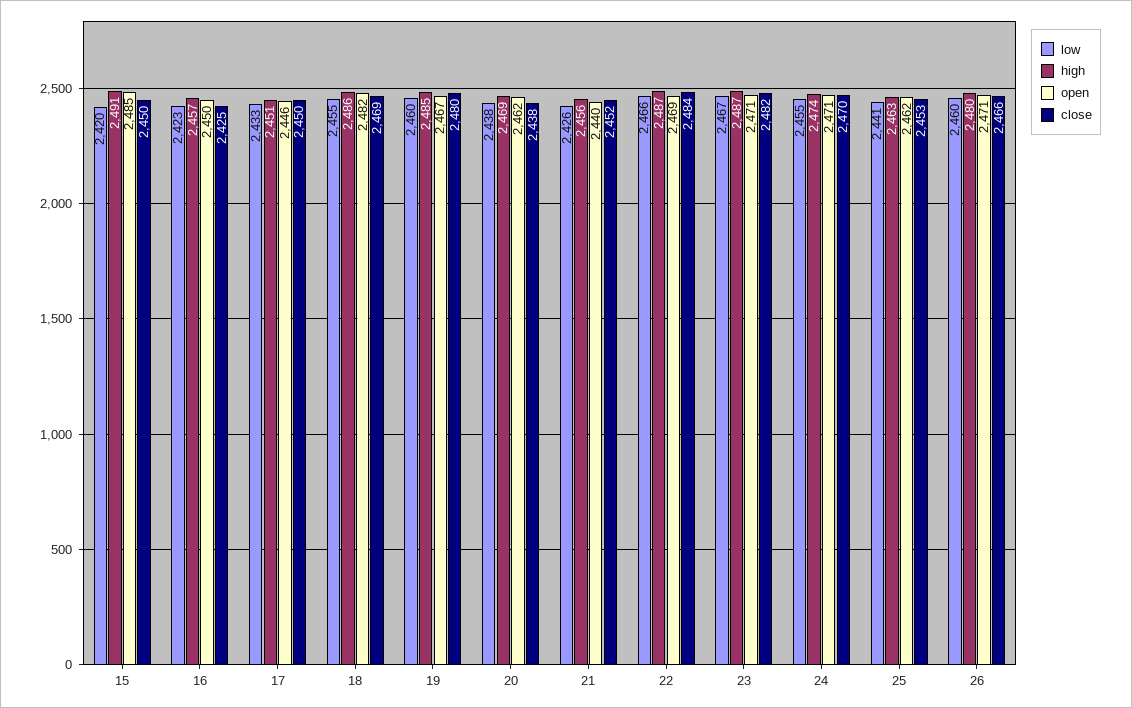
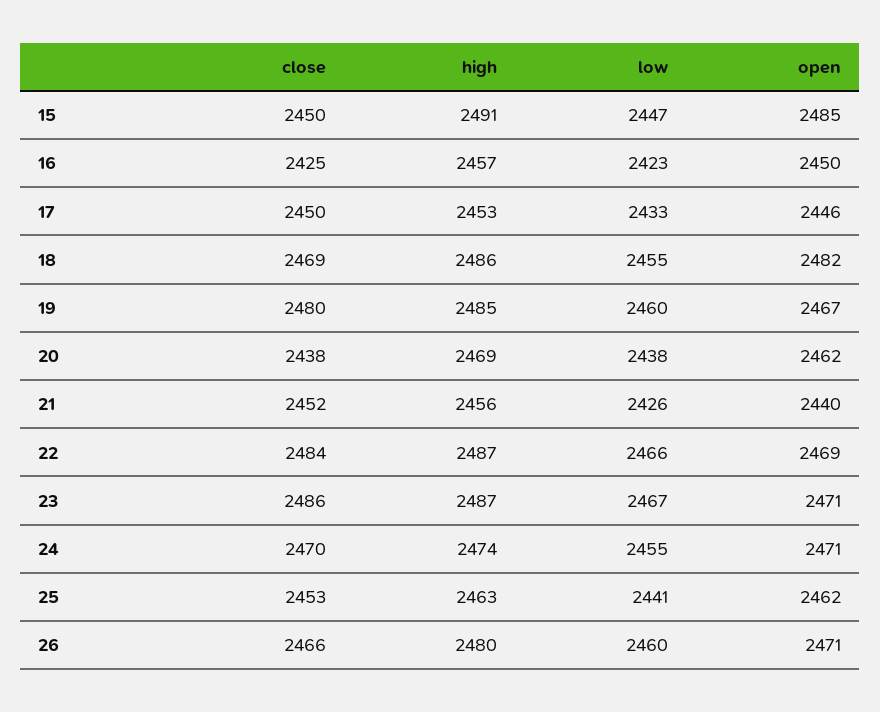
low, 15: 2420 -> 2447
high, 17: 2451 -> 2453
close, 23: 2482 -> 2486

